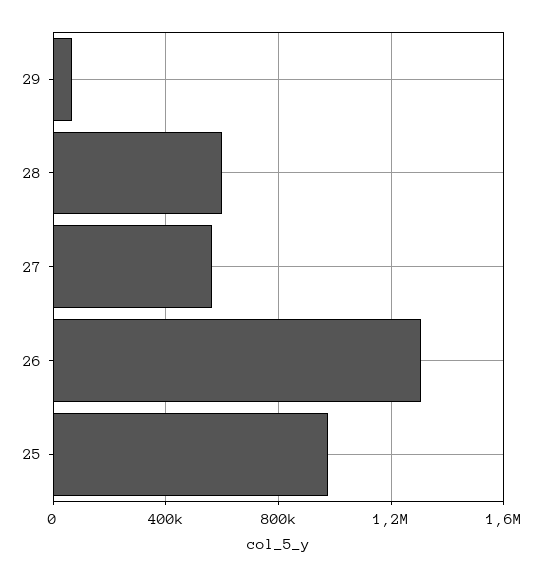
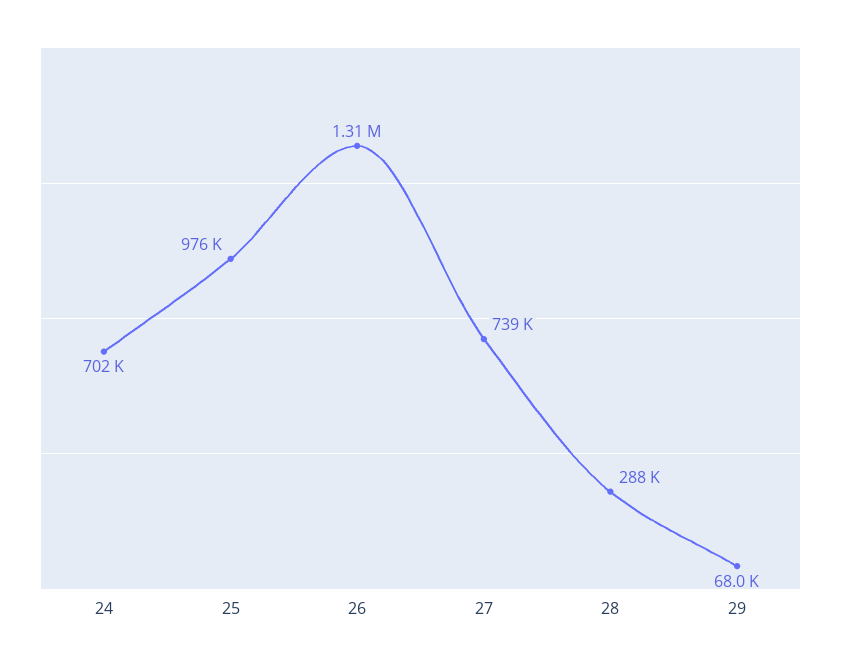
28: 600000 -> 288000
27: 550000 -> 739000
24: none -> 702000

